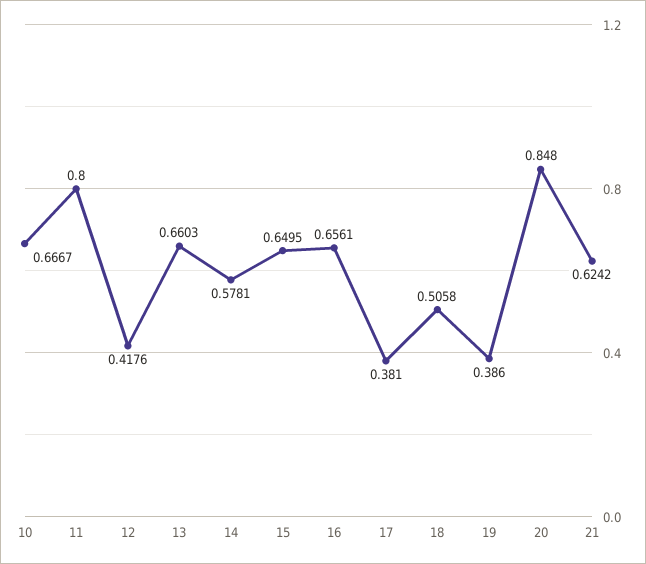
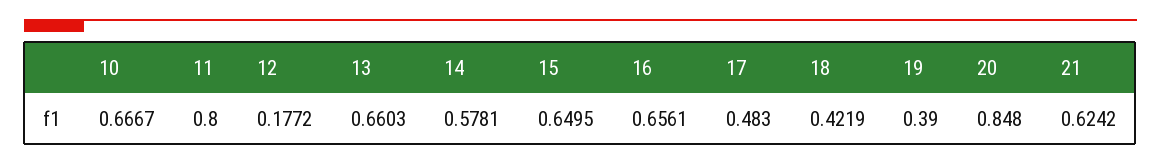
12: 0.4176 -> 0.1772
17: 0.381 -> 0.483
18: 0.5058 -> 0.4219
19: 0.386 -> 0.39

